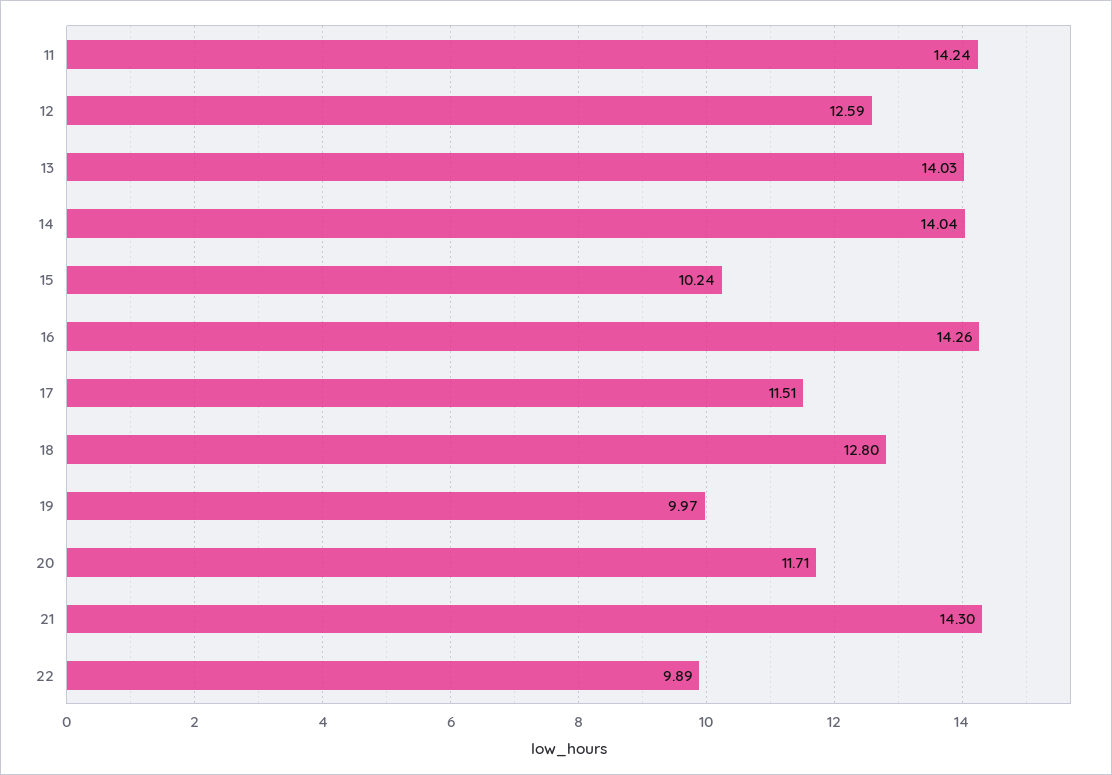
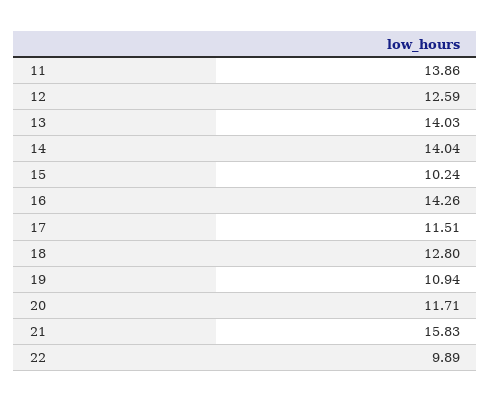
11: 14.24 -> 13.86
19: 9.97 -> 10.94
21: 14.3 -> 15.83

